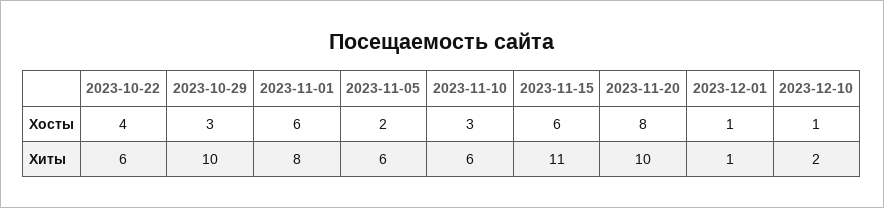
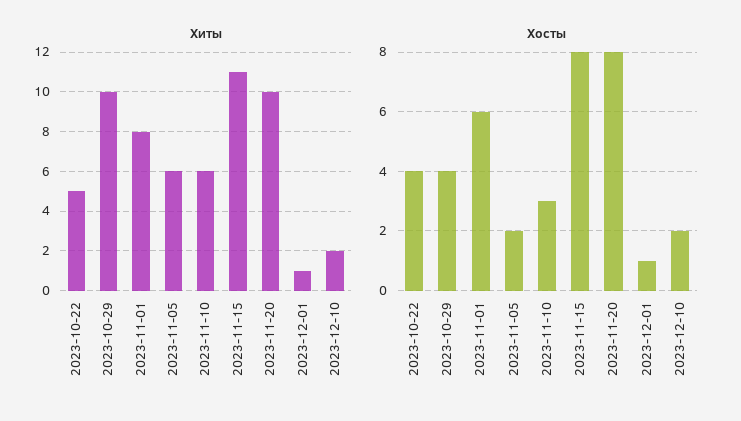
Хосты, 2023-10-29: 3 -> 4
Хосты, 2023-11-15: 6 -> 8
Хосты, 2023-12-10: 1 -> 2
Хиты, 2023-10-22: 6 -> 5

